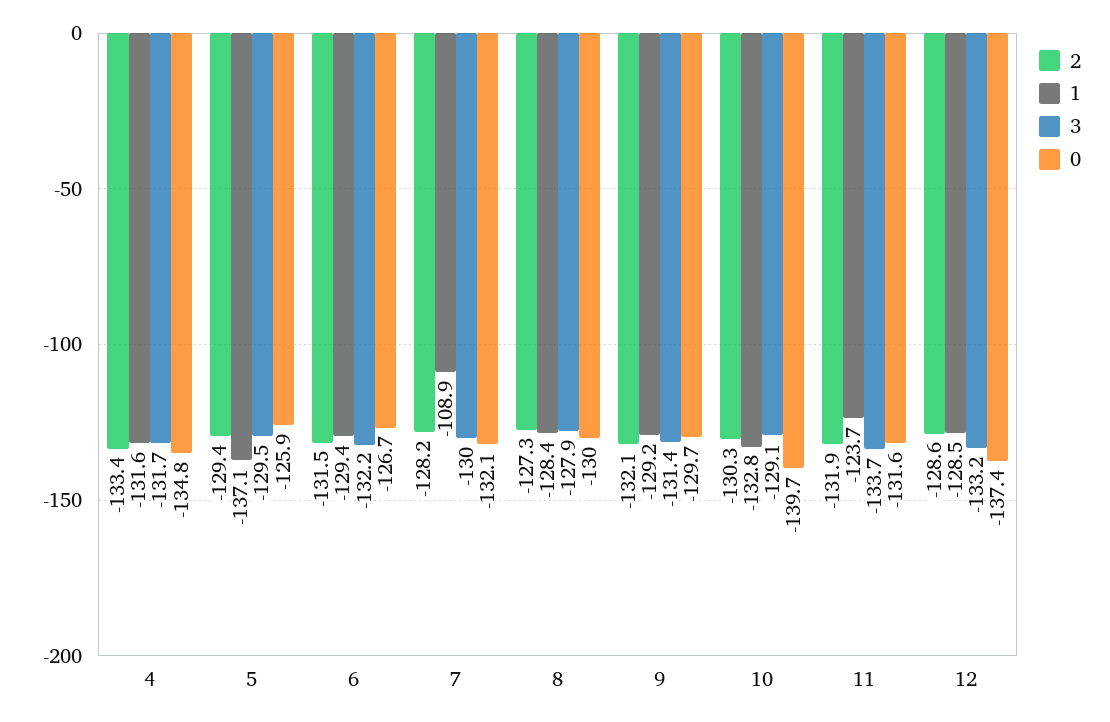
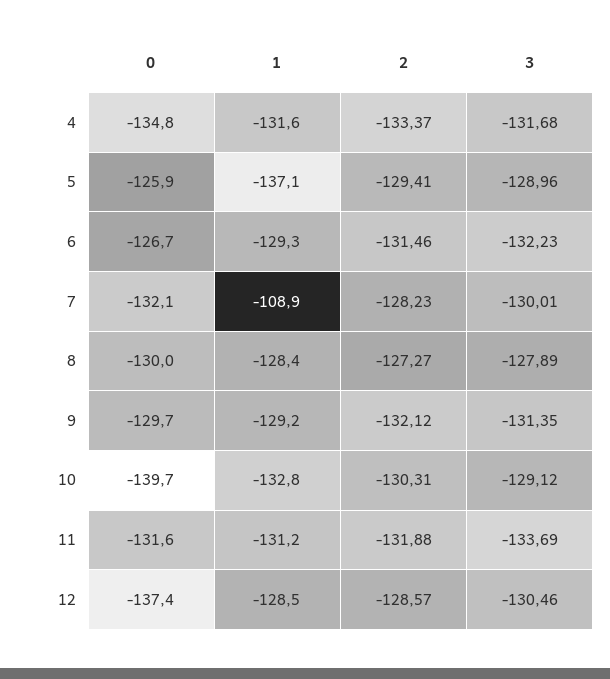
3, 5: -129.5 -> -128.96
1, 6: -129.4 -> -129.3
1, 11: -123.7 -> -131.2
3, 12: -133.2 -> -130.46

